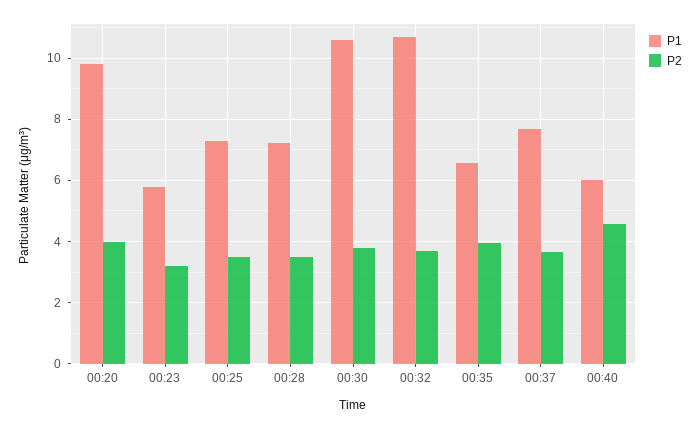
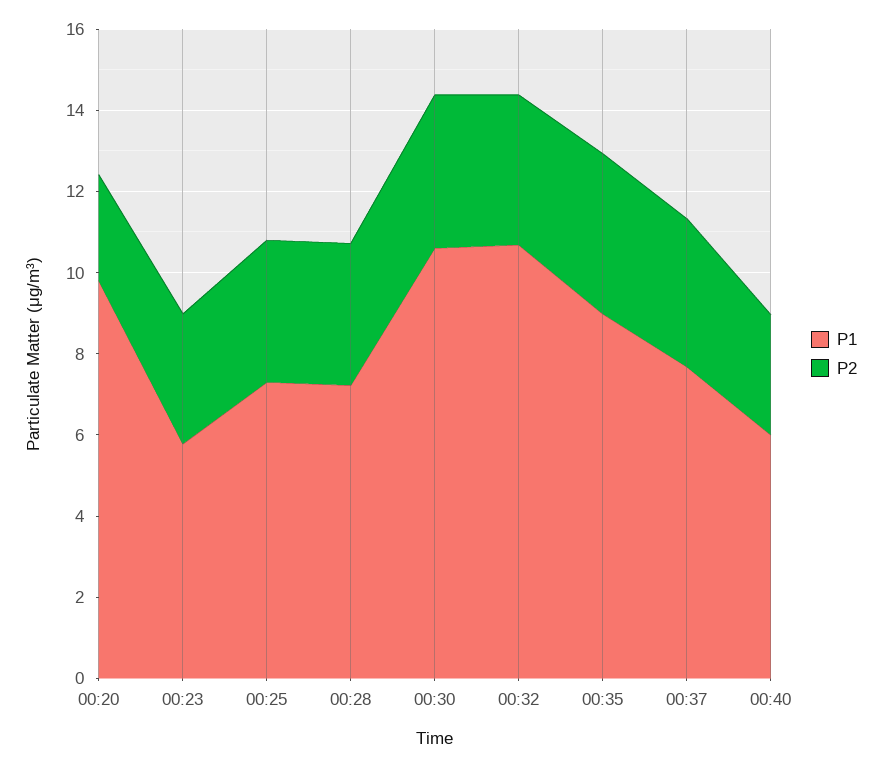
P2, 00:20: 4 -> 2.5
P1, 00:35: 6.6 -> 9
P2, 00:40: 4.6 -> 3

